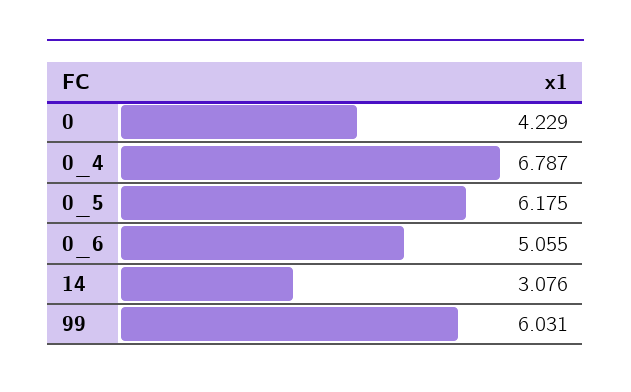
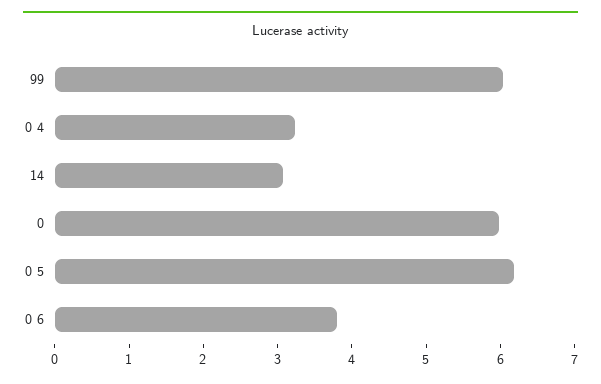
0: 4.229 -> 6
0_4: 6.787 -> 3.2
0_6: 5.055 -> 3.8

